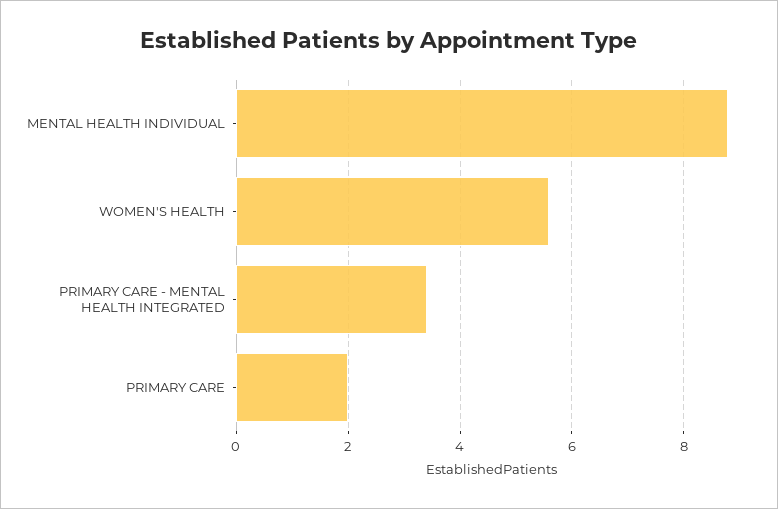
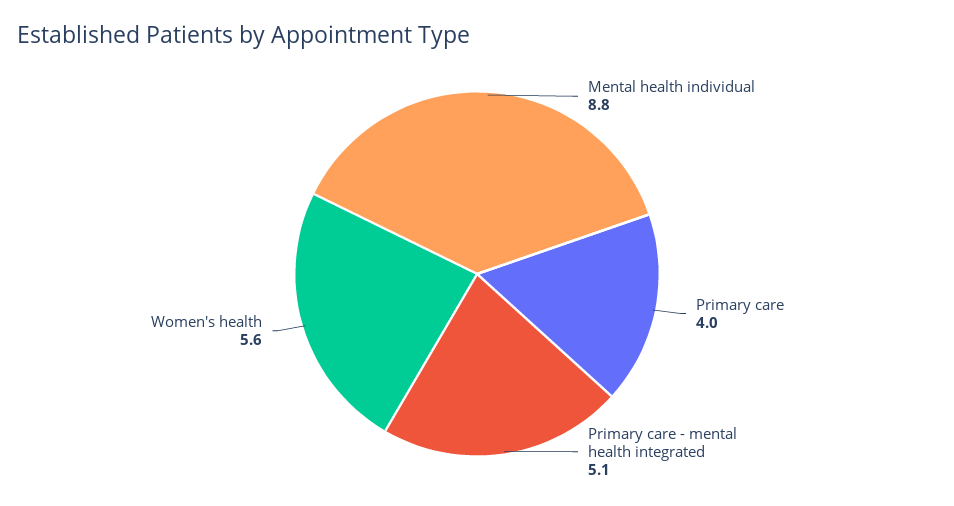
PRIMARY CARE - MENTAL HEALTH INTEGRATED: 3.5 -> 5.1
PRIMARY CARE: 2 -> 4

